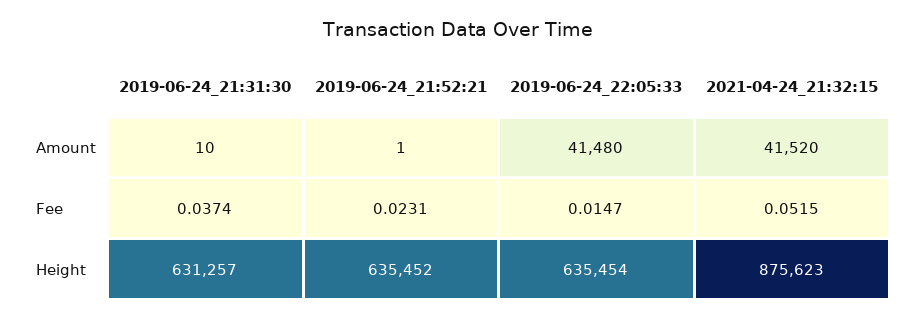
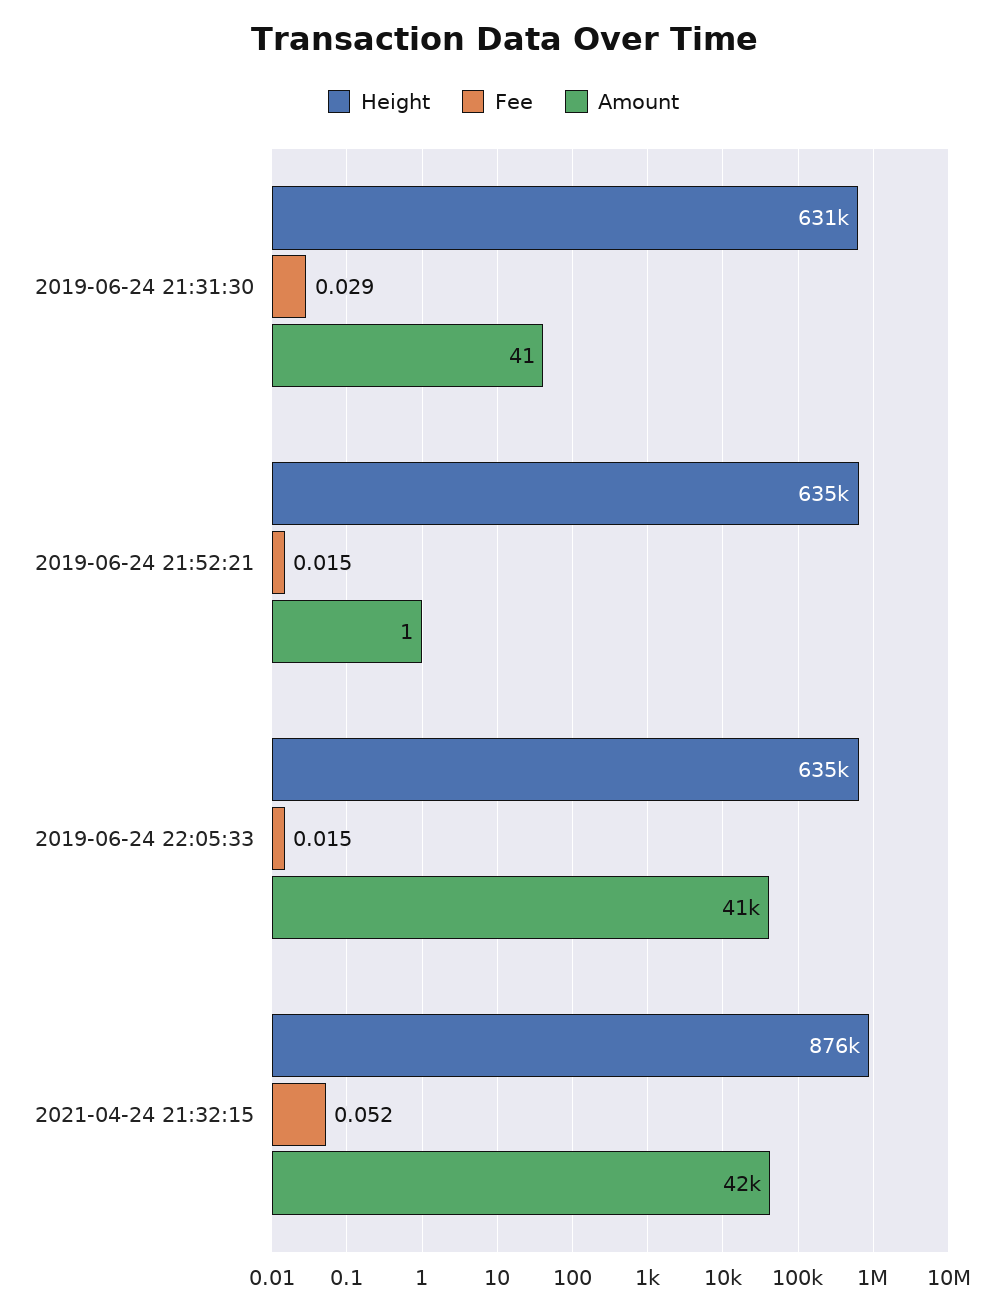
Amount, 2019-06-24_21:31:30: 10 -> 41
Fee, 2019-06-24_21:31:30: 0.0374 -> 0.029
Fee, 2019-06-24_21:52:21: 0.0231 -> 0.015

